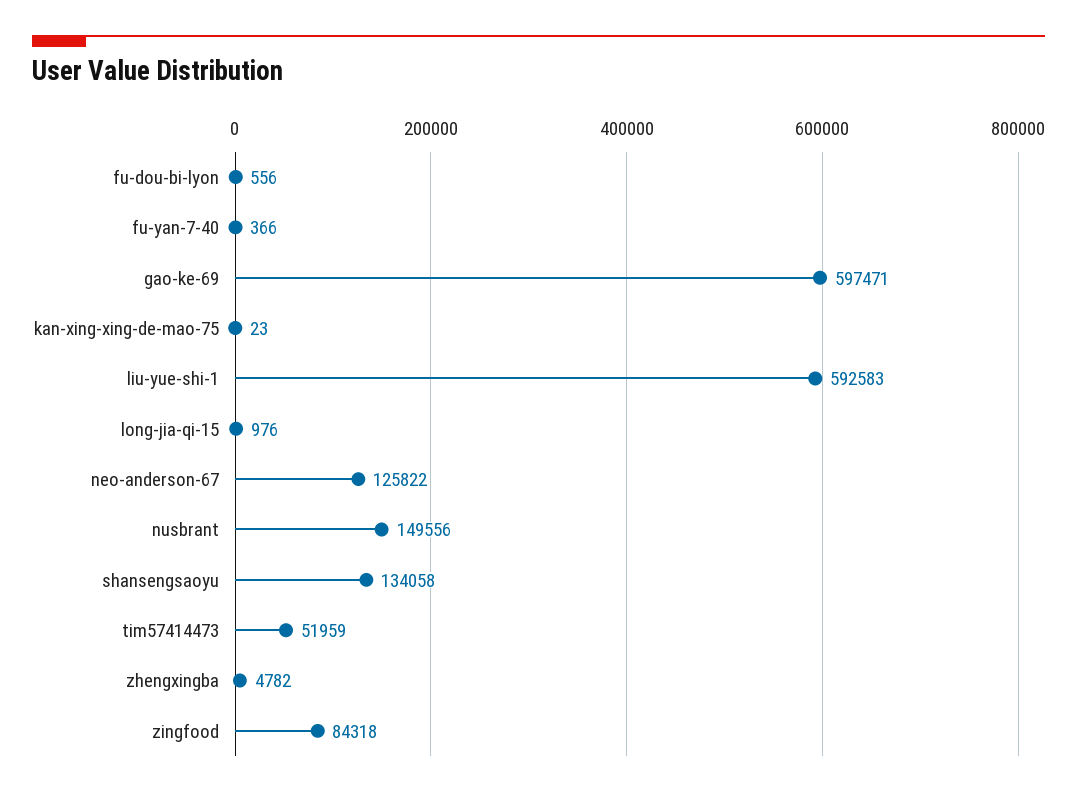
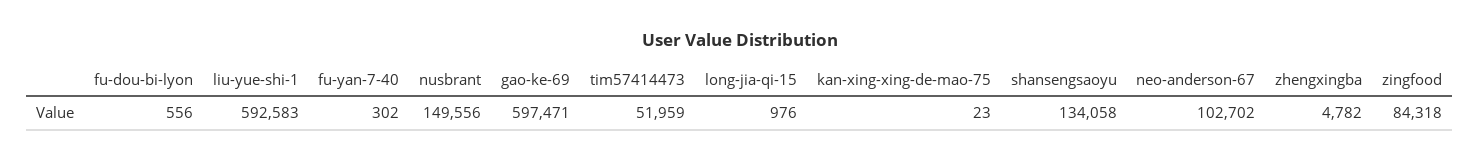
fu-yan-7-40: 366 -> 302
neo-anderson-67: 125822 -> 102702

